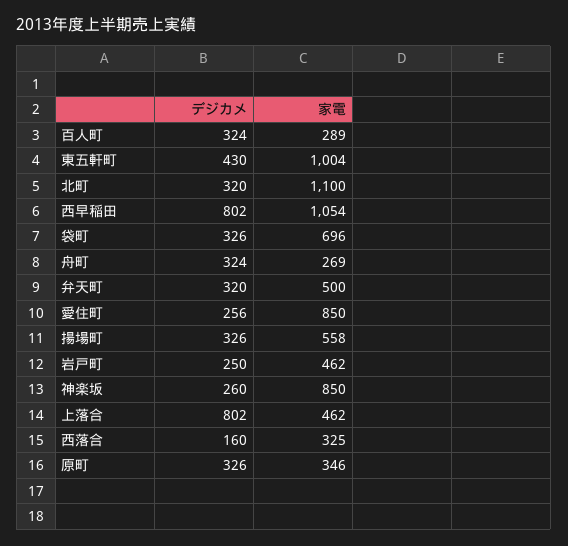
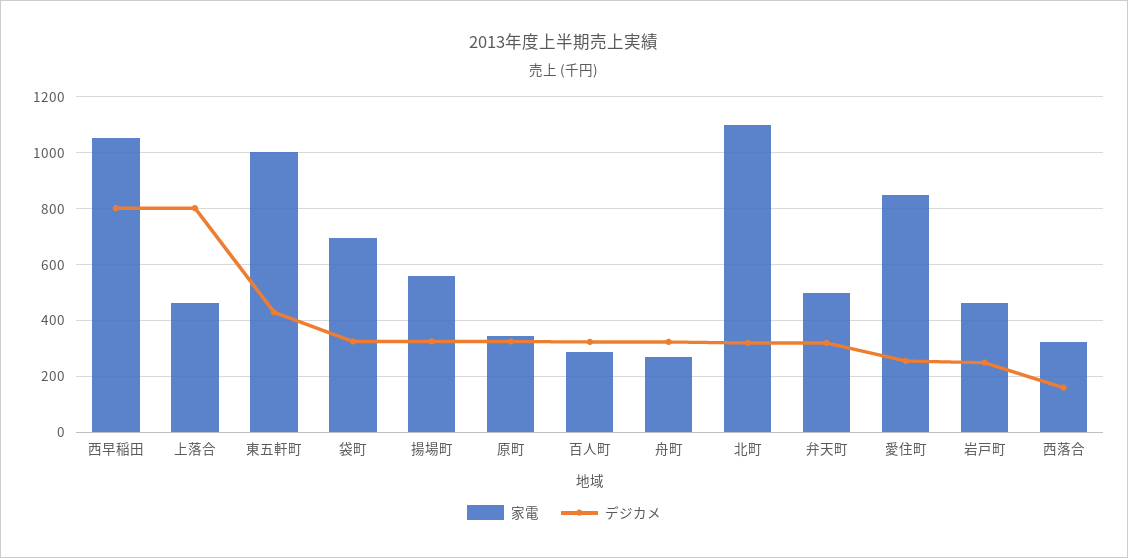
デジカメ, 神楽坂: 260 -> none
家電, 神楽坂: 850 -> none

